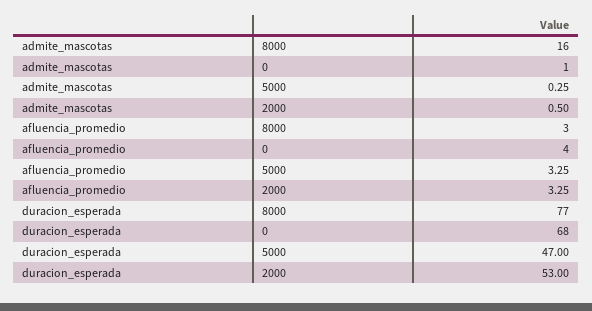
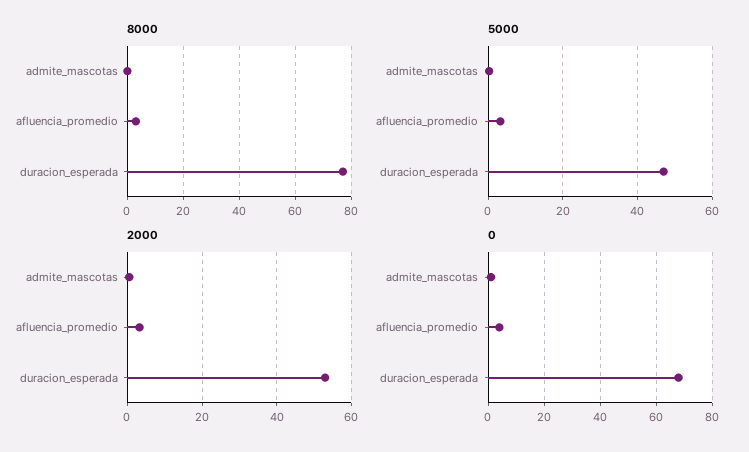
8000, admite_mascotas: 16 -> 0

